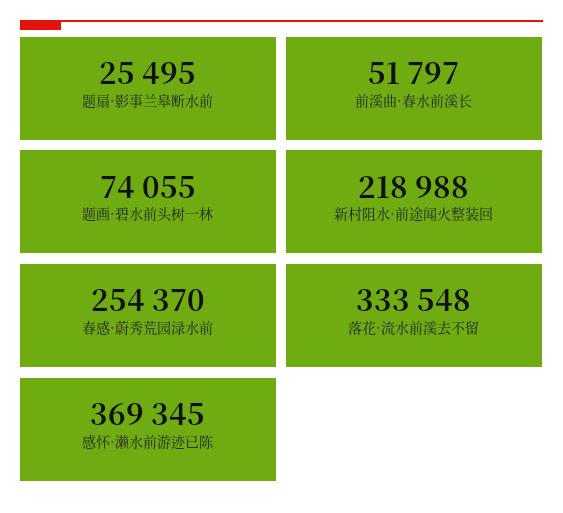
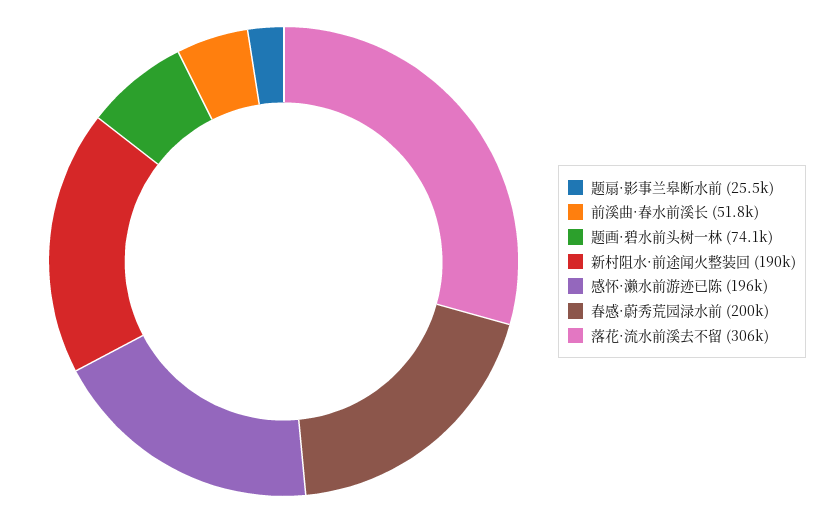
新村阻水·前途闻火整装回: 218988 -> 190000
春感·蔚秀荒园渌水前: 254370 -> 200000
落花·流水前溪去不留: 333548 -> 306000
感怀·濑水前游迹已陈: 369345 -> 196000

